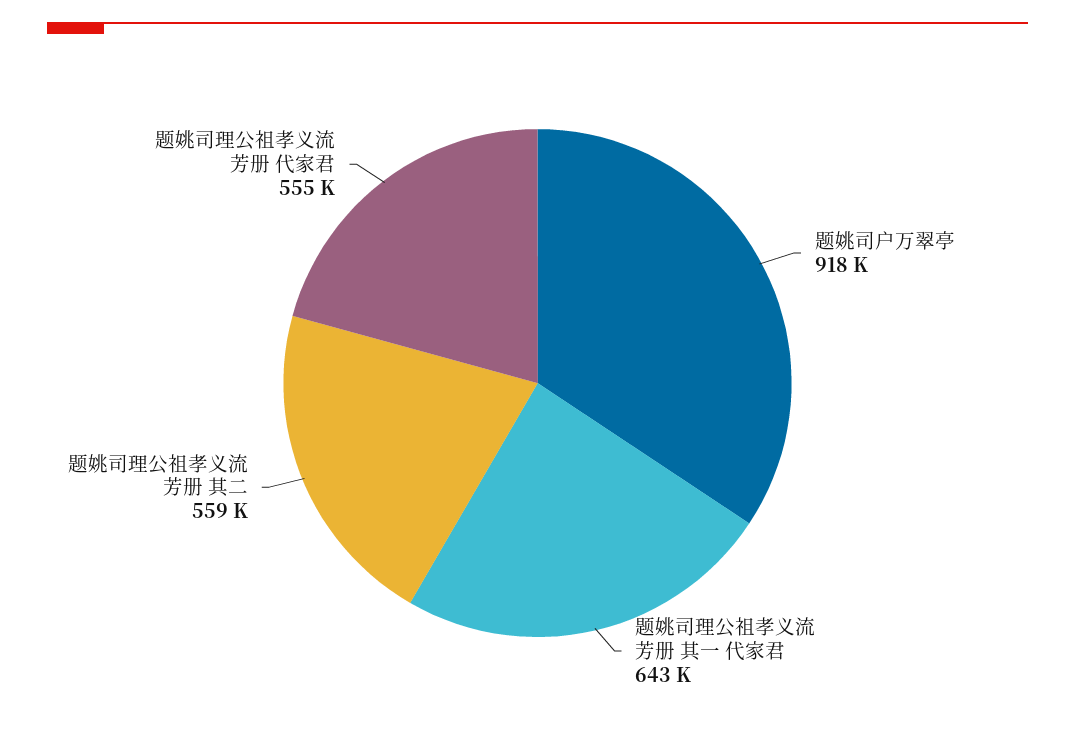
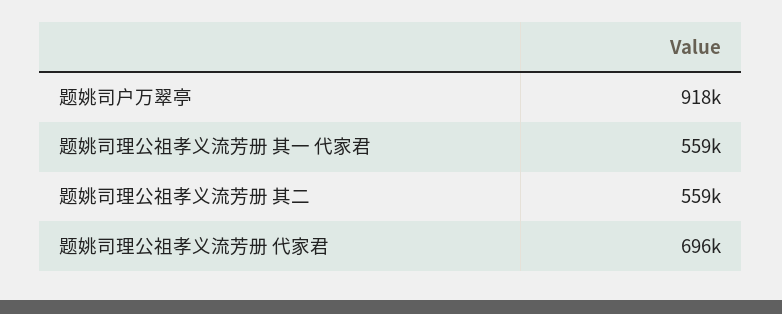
题姚司理公祖孝义流芳册 其一 代家君: 643000 -> 559000
题姚司理公祖孝义流芳册 代家君: 555000 -> 696000

